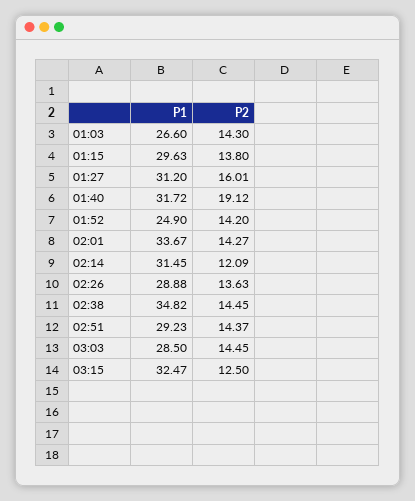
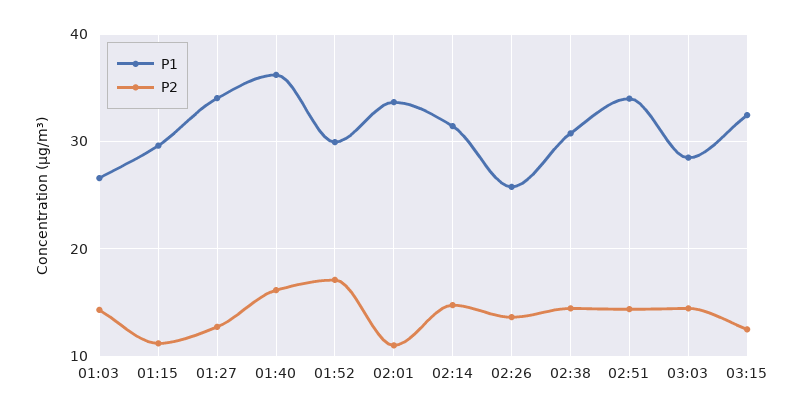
P2, 01:15: 13.8 -> 11
P1, 01:27: 31.2 -> 34
P2, 01:27: 16.01 -> 13
P1, 01:40: 31.72 -> 36
P2, 01:40: 19.12 -> 16
P1, 01:52: 24.9 -> 30
P2, 01:52: 14.2 -> 17
P2, 02:01: 14.27 -> 11
P2, 02:14: 12.09 -> 15
P1, 02:26: 28.88 -> 26
P1, 02:38: 34.82 -> 31
P1, 02:51: 29.23 -> 34

